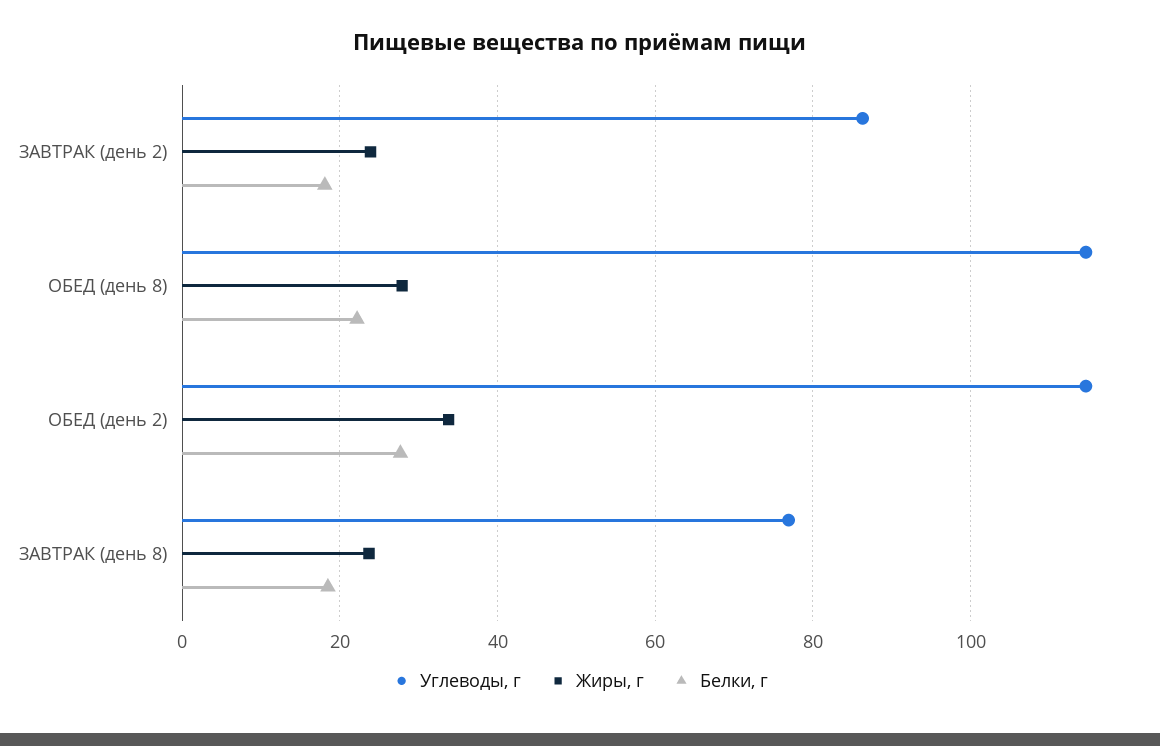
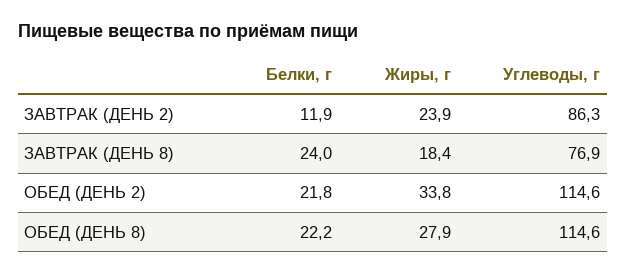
Белки, г, ЗАВТРАК (день 2): 18 -> 11.9
Белки, г, ОБЕД (день 2): 28 -> 21.8
Жиры, г, ЗАВТРАК (день 8): 24 -> 18.4
Белки, г, ЗАВТРАК (день 8): 18 -> 24

